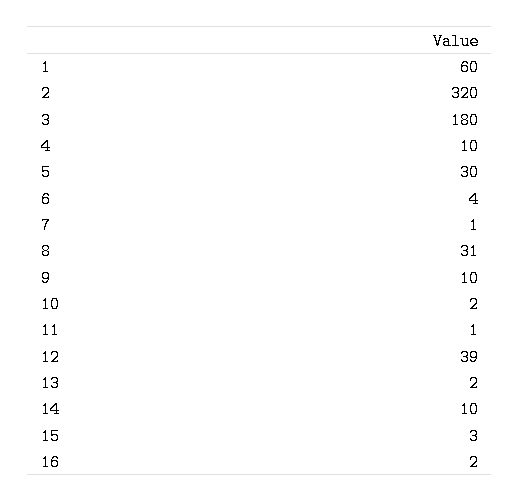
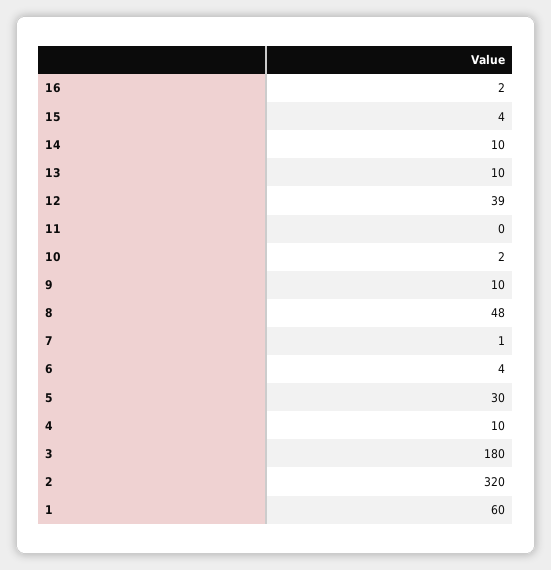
8: 31 -> 48
11: 1 -> 0
13: 2 -> 10
15: 3 -> 4

